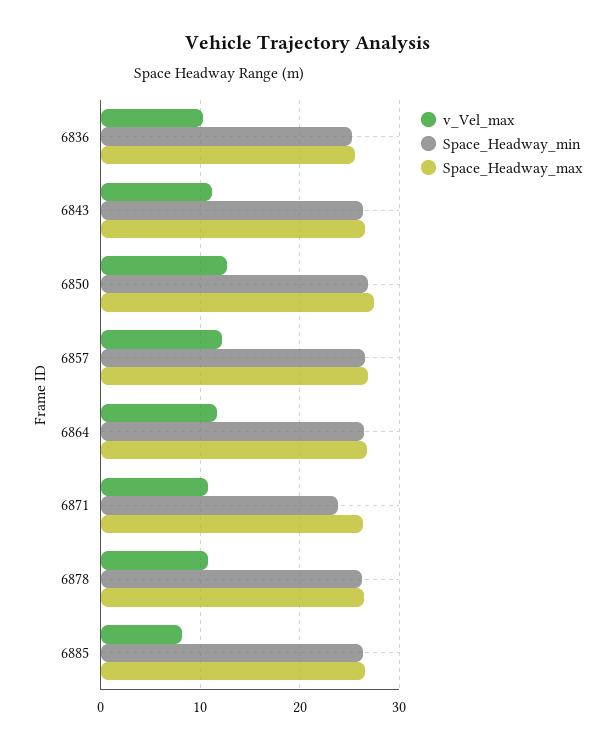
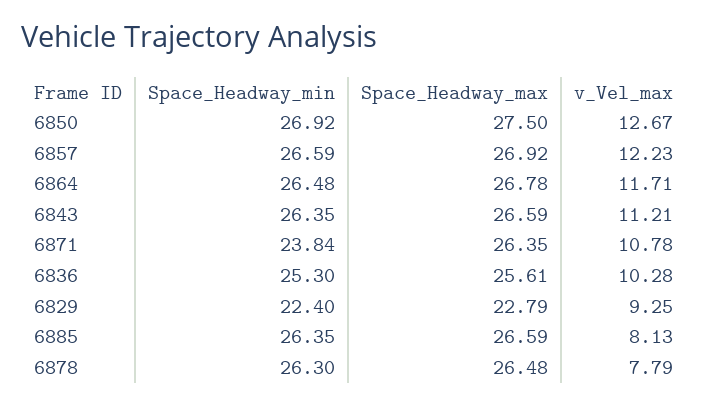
v_Vel_max, 6878: 11 -> 7.79
Space_Headway_min, 6829: none -> 22.4
Space_Headway_max, 6829: none -> 22.79
v_Vel_max, 6829: none -> 9.25

